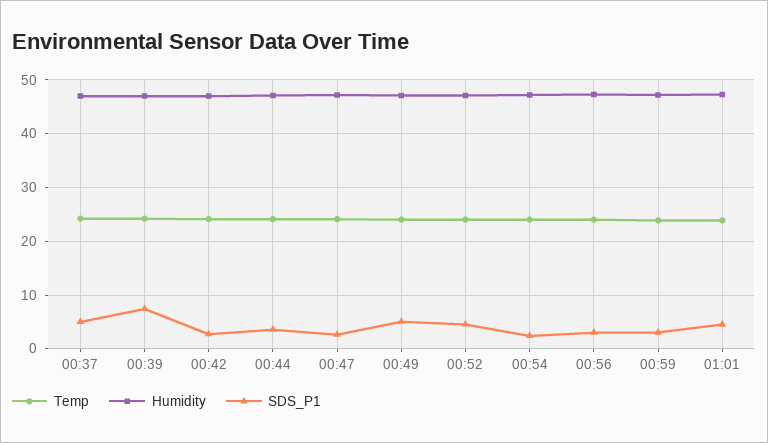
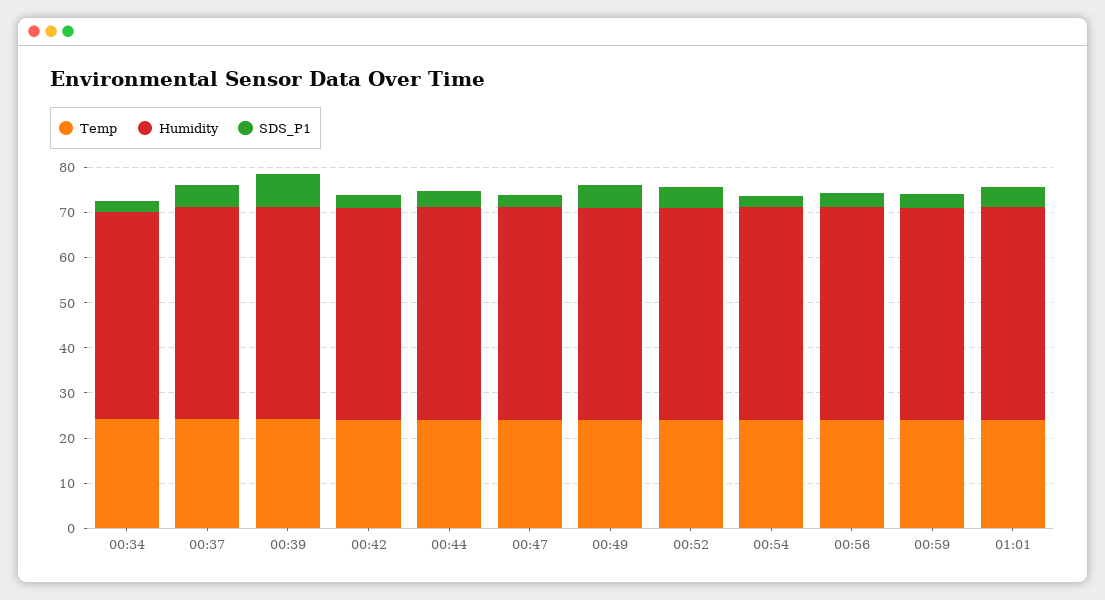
Temp, 00:34: none -> 24
Humidity, 00:34: none -> 46
SDS_P1, 00:34: none -> 2

